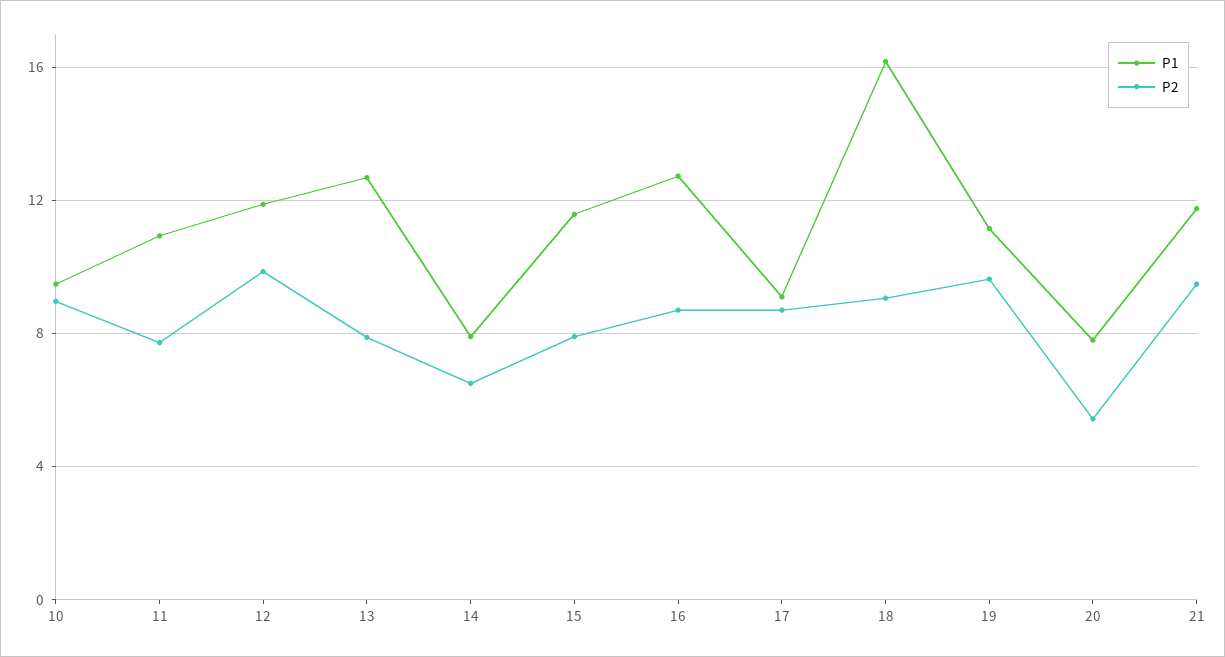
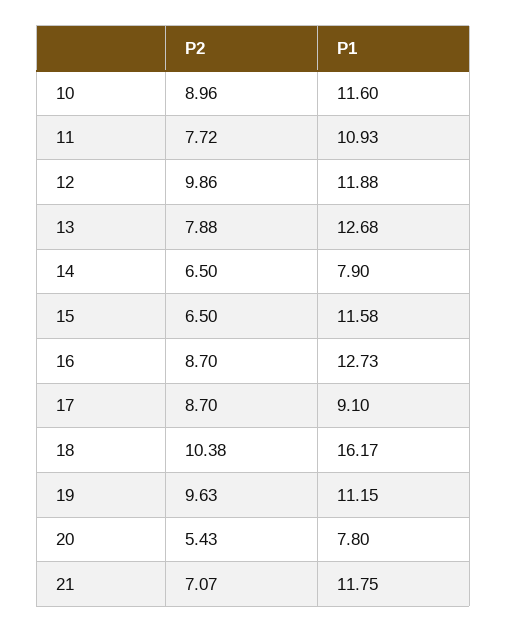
P1, 10: 9.5 -> 11.6
P2, 15: 8 -> 6.5
P2, 18: 9 -> 10.38
P2, 21: 9.5 -> 7.07

